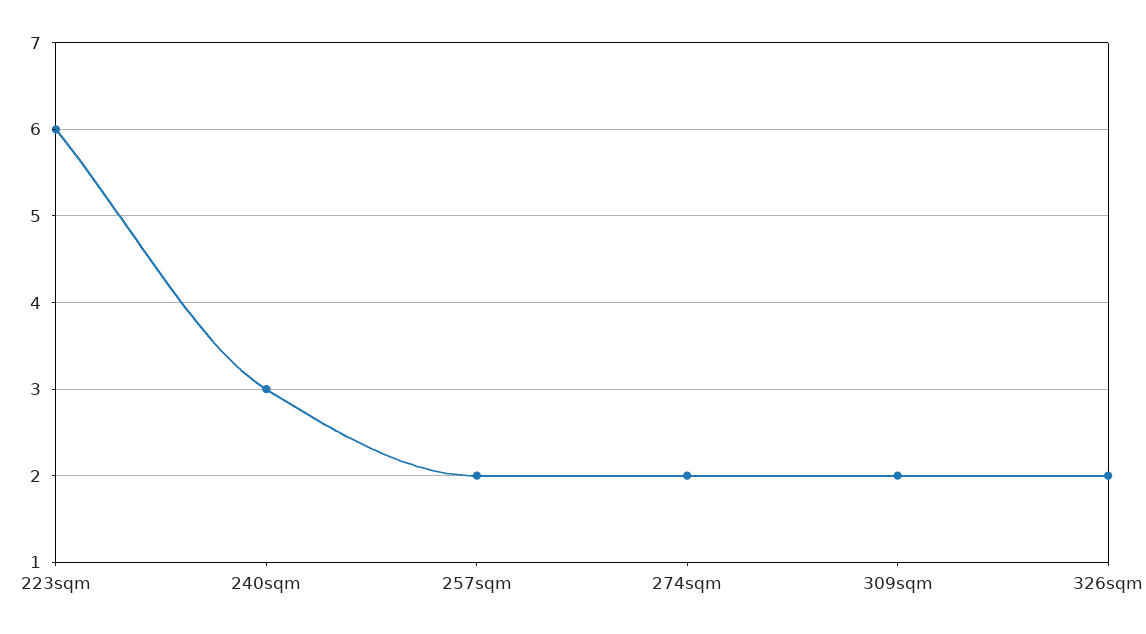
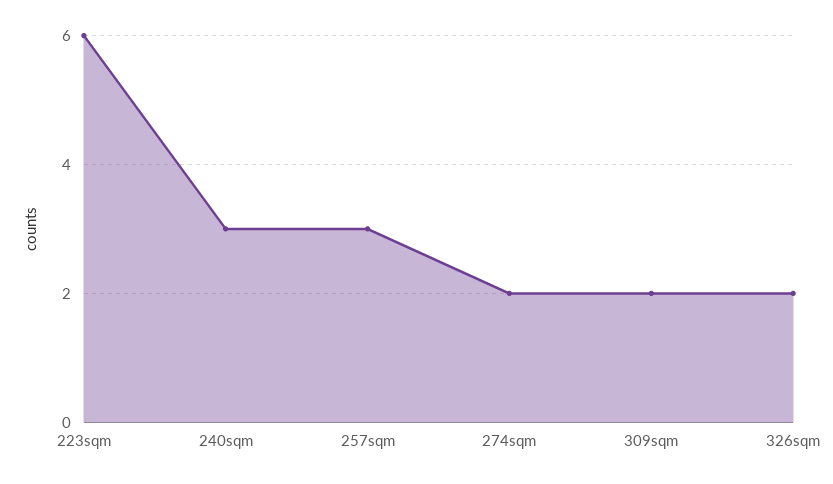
257sqm: 2 -> 3

